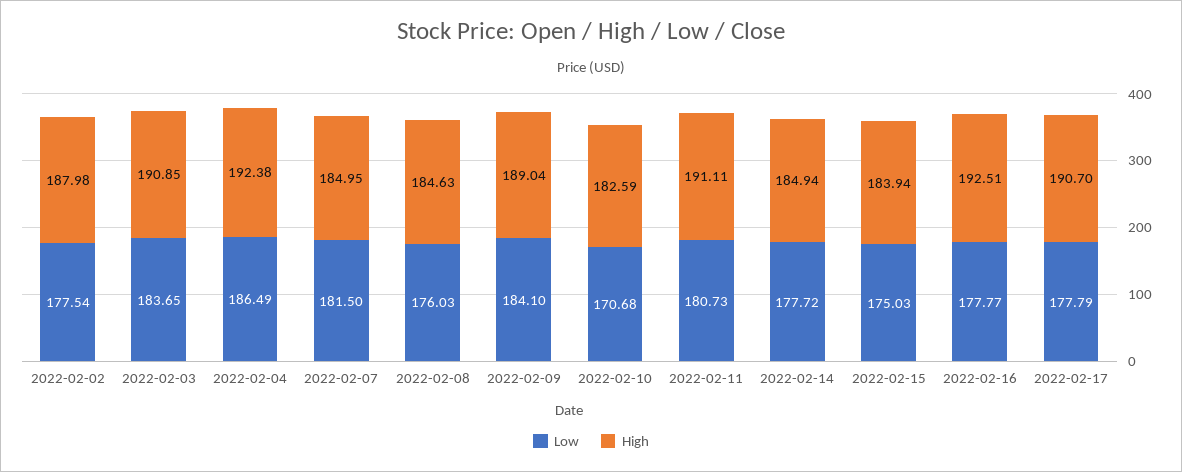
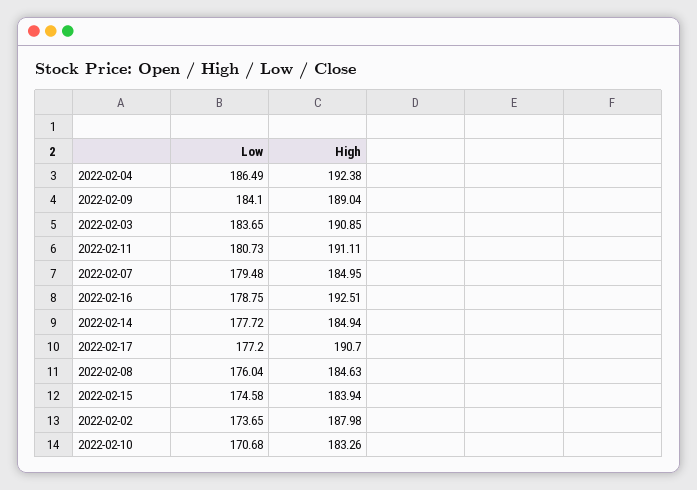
Low, 2022-02-02: 177.54 -> 173.65
Low, 2022-02-07: 181.5 -> 179.48
Low, 2022-02-08: 176.03 -> 176.04
High, 2022-02-10: 182.59 -> 183.26
Low, 2022-02-15: 175.03 -> 174.58
Low, 2022-02-16: 177.77 -> 178.75
Low, 2022-02-17: 177.79 -> 177.2

